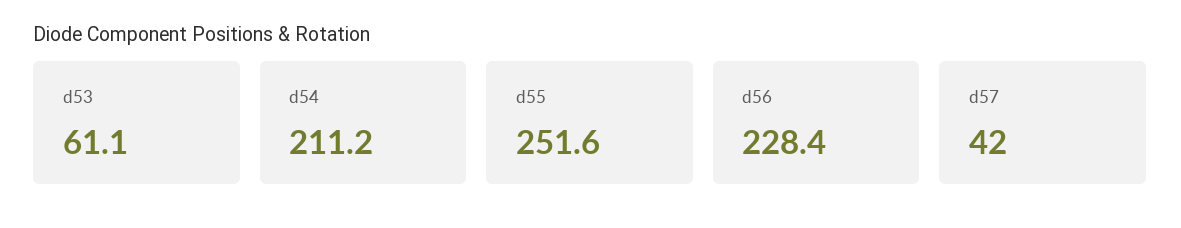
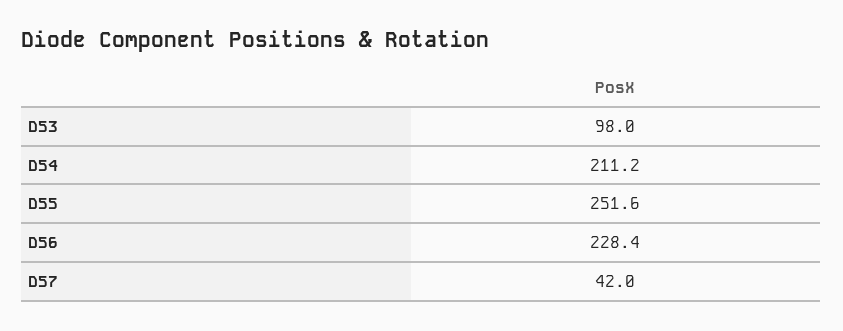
d53: 61.1 -> 98

